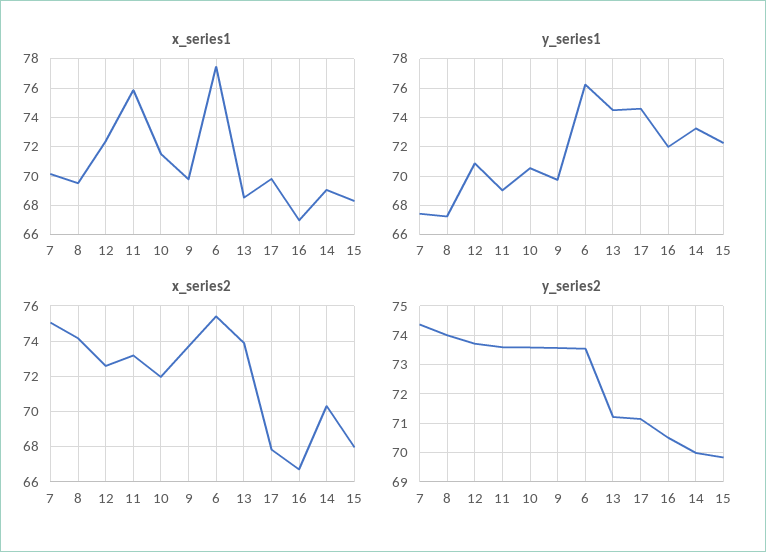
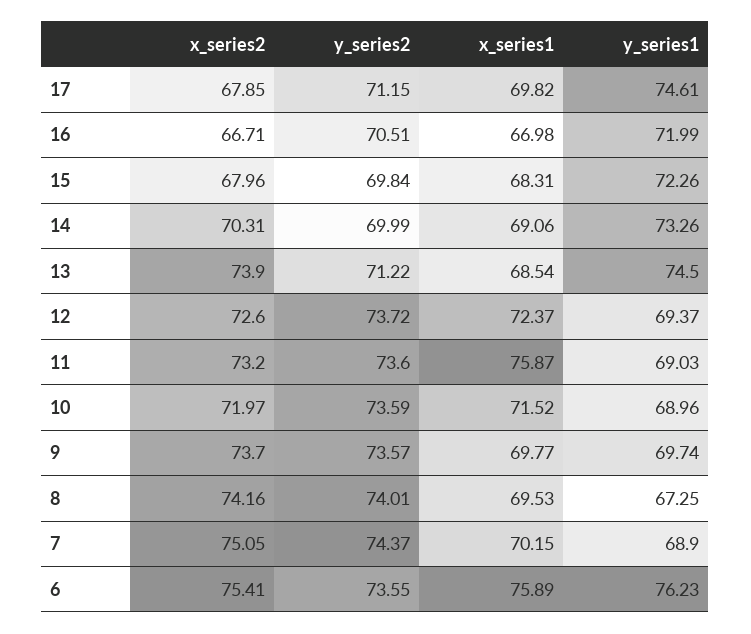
x_series1, 6: 77.5 -> 75.89
y_series1, 7: 67.5 -> 68.9
y_series1, 12: 71 -> 69.37
y_series1, 10: 70.5 -> 68.96

